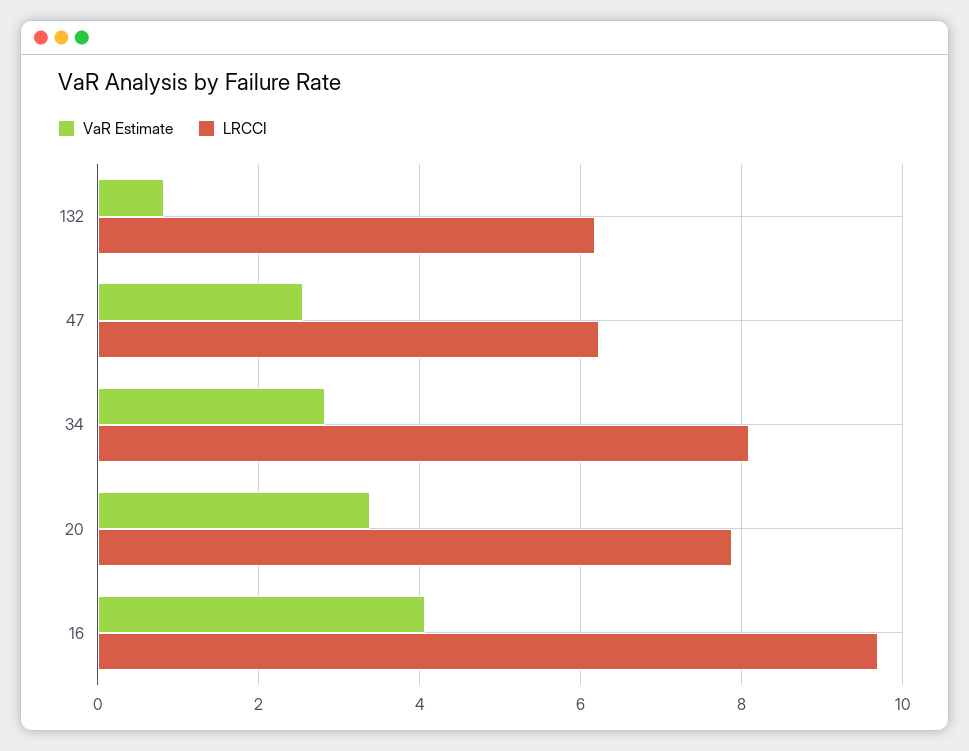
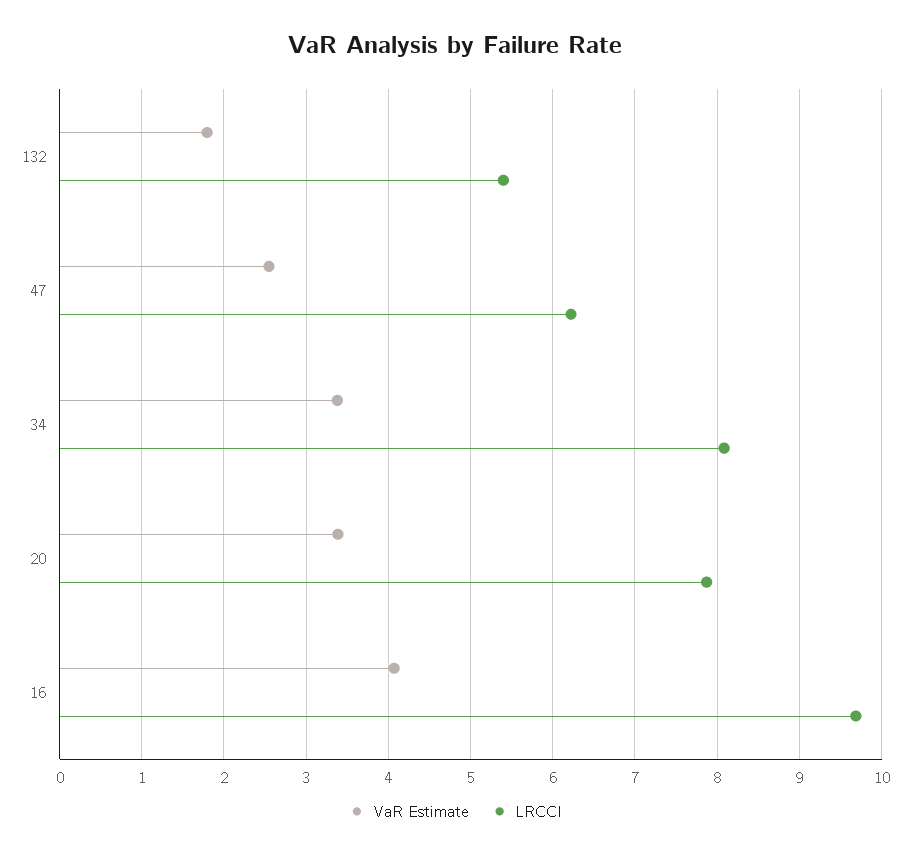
VaR Estimate, 132: 0.8 -> 1.8
LRCCI, 132: 6.2 -> 5.4
VaR Estimate, 34: 2.8 -> 3.4

